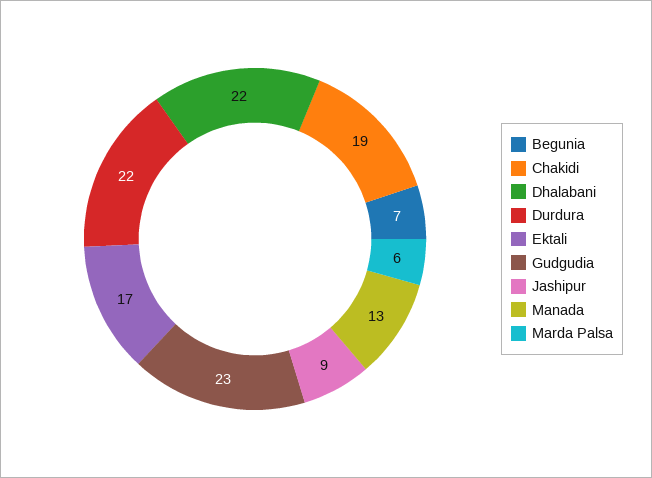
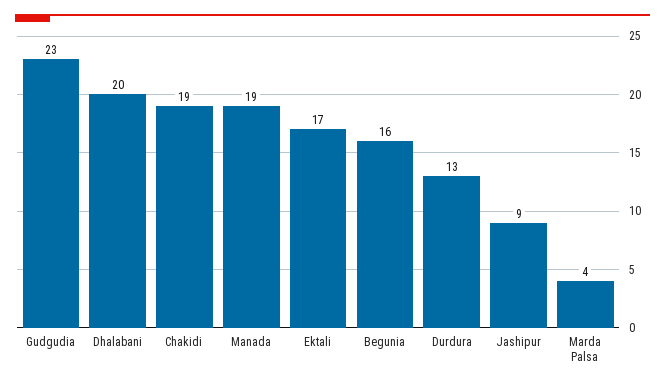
Begunia: 7 -> 16
Dhalabani: 22 -> 20
Durdura: 22 -> 13
Manada: 13 -> 19
Marda Palsa: 6 -> 4

